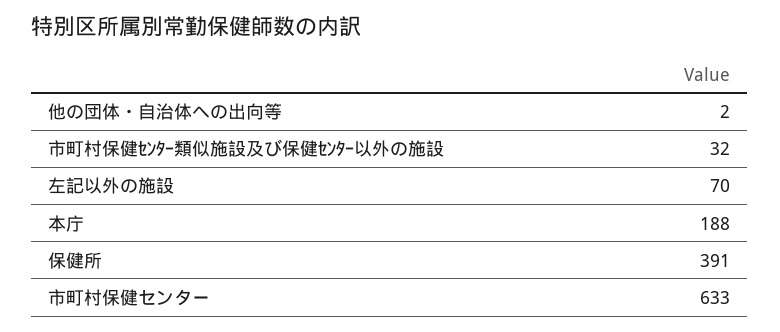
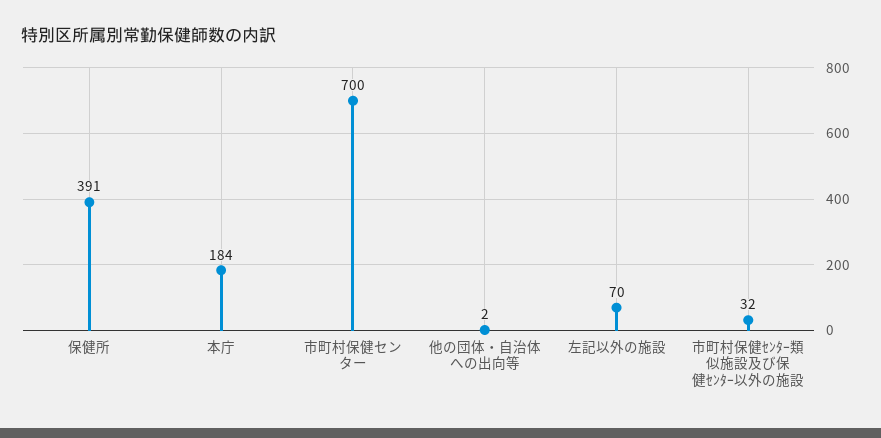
本庁: 188 -> 184
市町村保健センター: 633 -> 700

